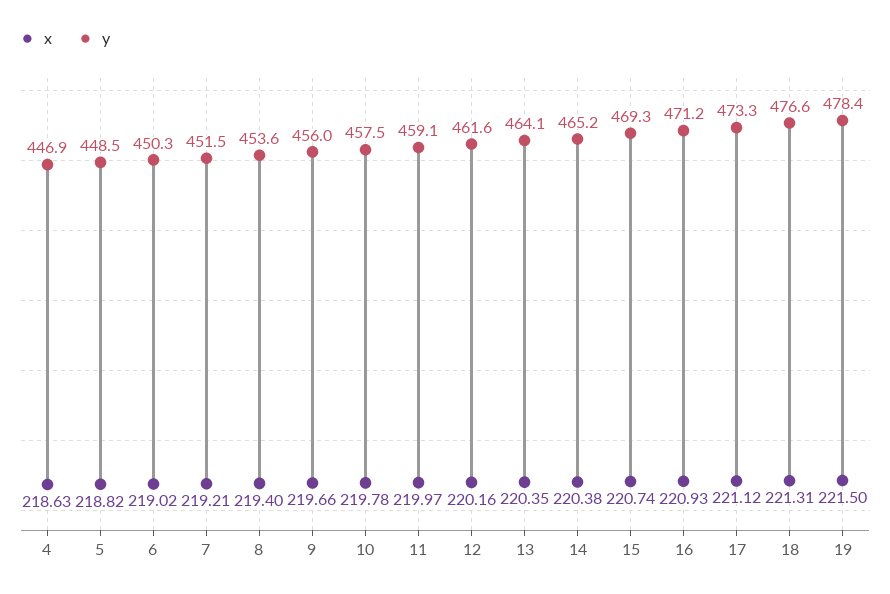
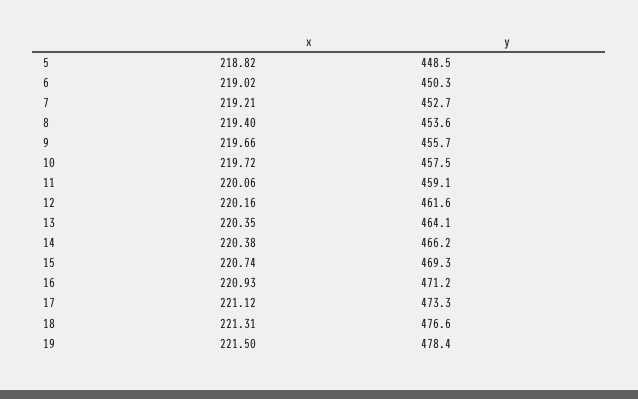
x, 4: 218.63 -> none
y, 4: 446.9 -> none
y, 7: 451.5 -> 452.7
y, 9: 456 -> 455.7
x, 10: 219.78 -> 219.72
x, 11: 219.97 -> 220.06
y, 14: 465.2 -> 466.2

